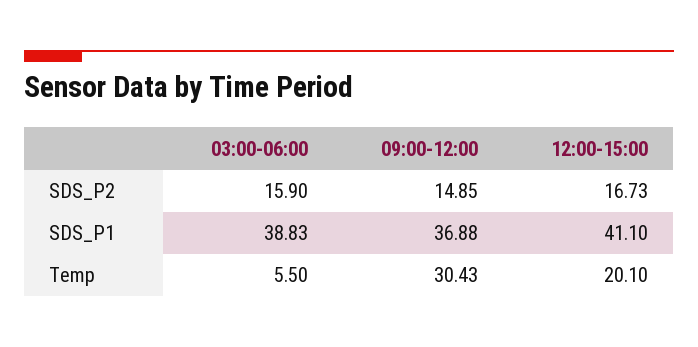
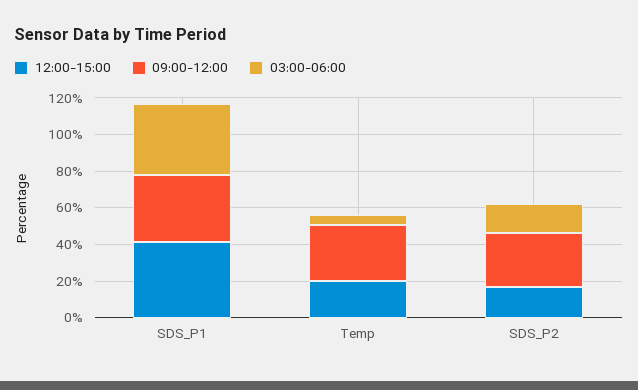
09:00-12:00, SDS_P2: 14.85 -> 30

